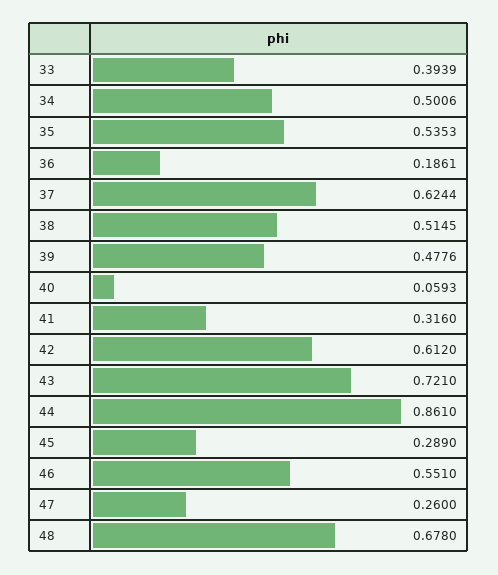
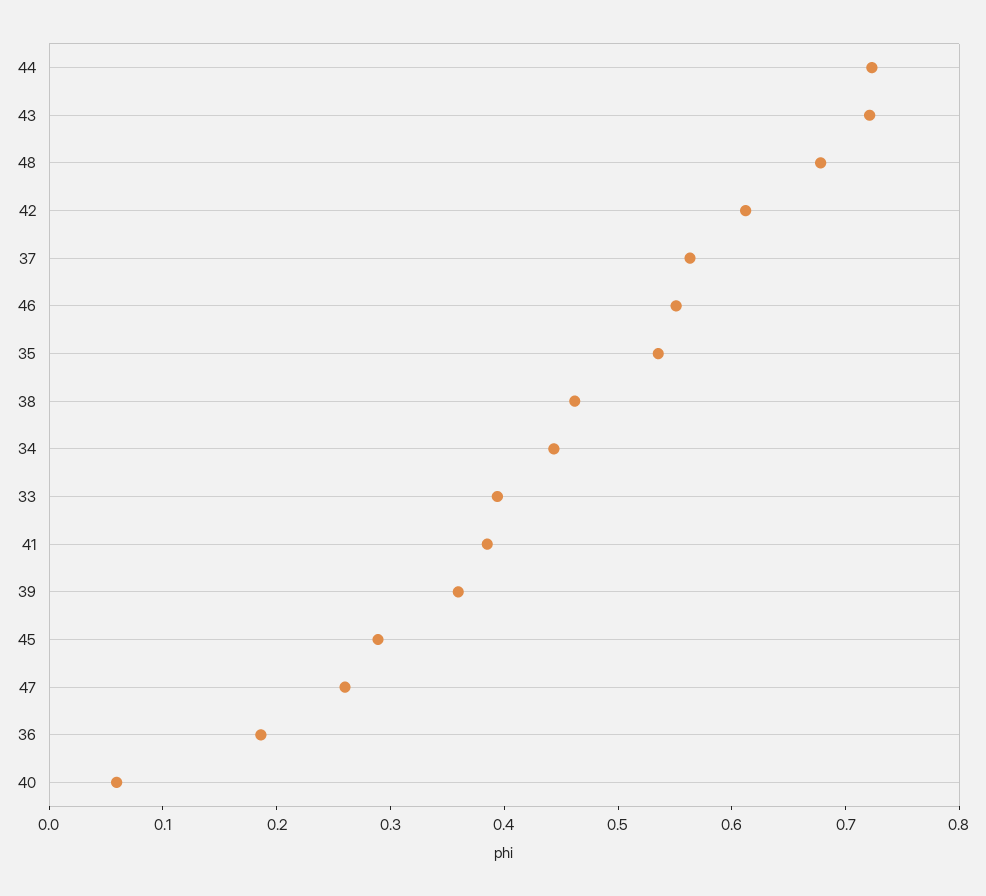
34: 0.5006 -> 0.44
37: 0.6244 -> 0.56
38: 0.5145 -> 0.46
39: 0.4776 -> 0.36
41: 0.316 -> 0.38
44: 0.861 -> 0.72

